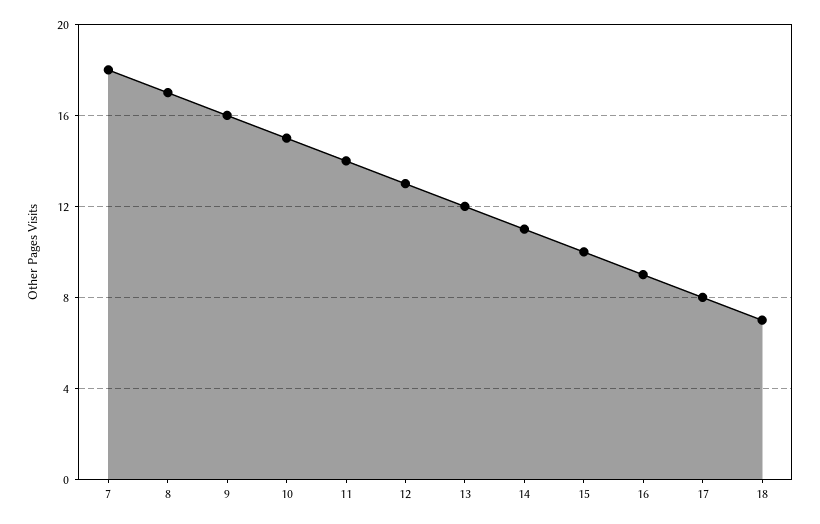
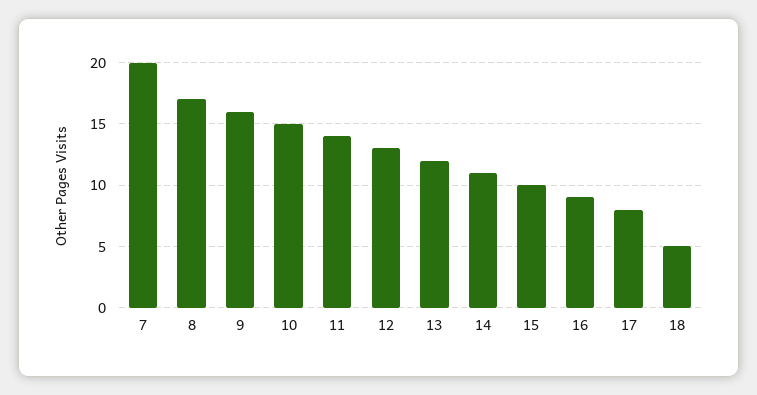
7: 18 -> 20
18: 7 -> 5

